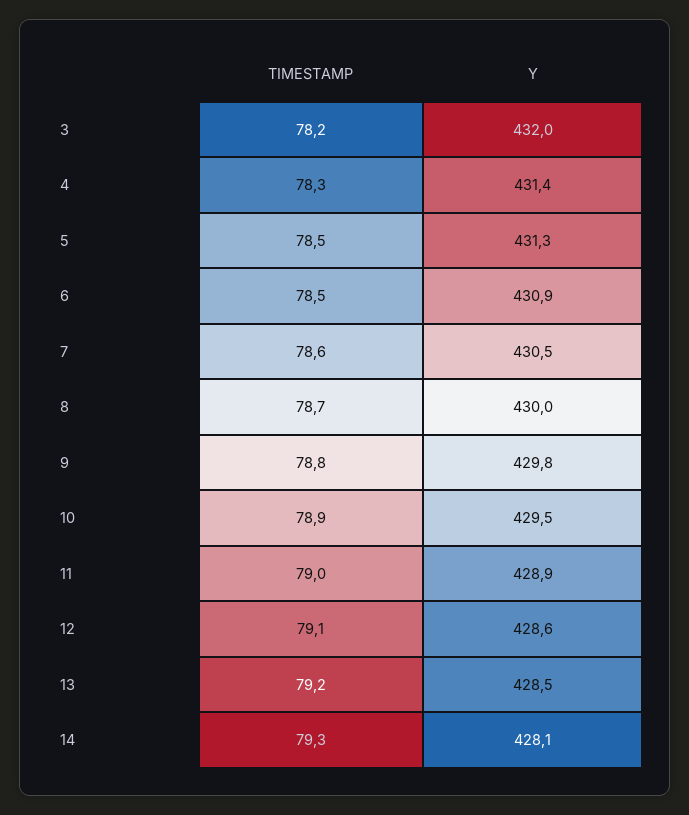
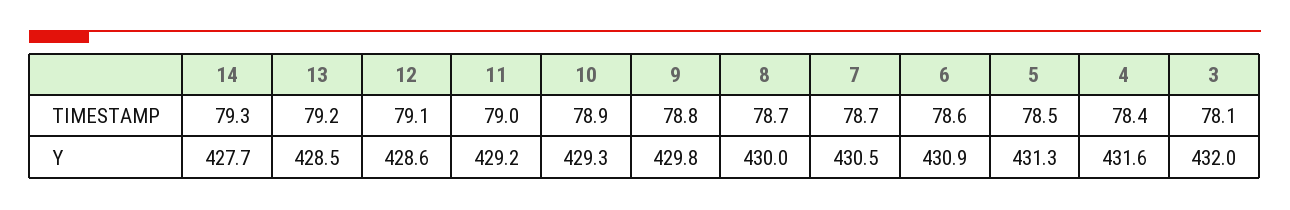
TIMESTAMP, 3: 78.2 -> 78.1
TIMESTAMP, 4: 78.3 -> 78.4
Y, 4: 431.4 -> 431.6
TIMESTAMP, 6: 78.5 -> 78.6
TIMESTAMP, 7: 78.6 -> 78.7
Y, 10: 429.5 -> 429.3
Y, 11: 428.9 -> 429.2
Y, 14: 428.1 -> 427.7

